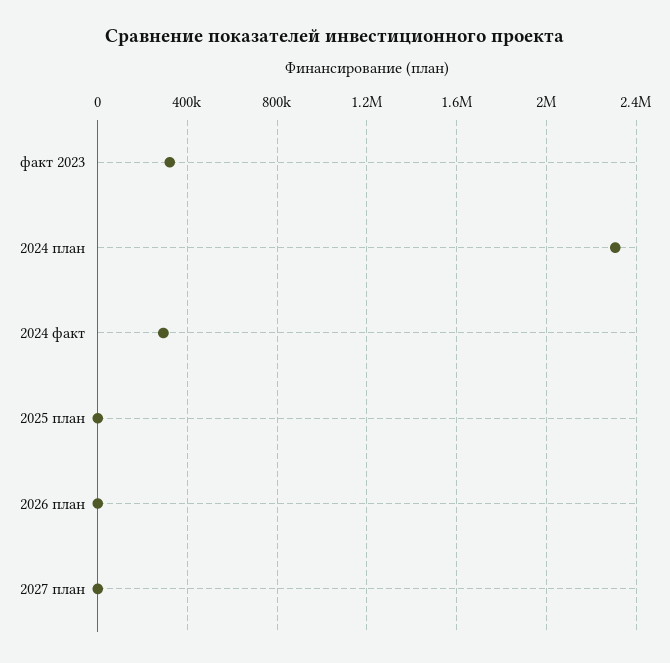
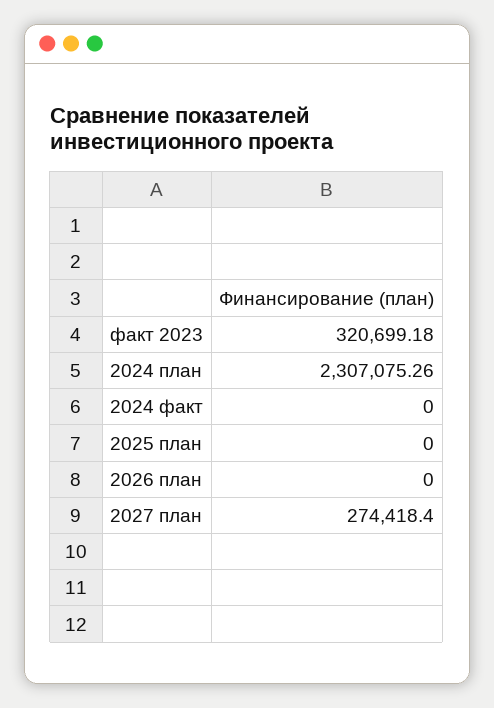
2024 факт: 300000 -> 0
2027 план: 0 -> 274418.4

